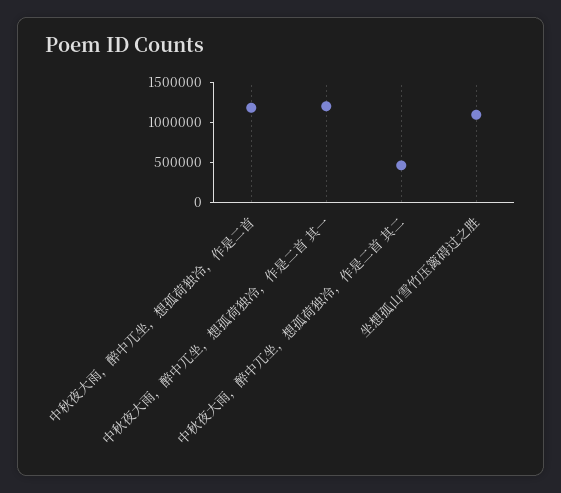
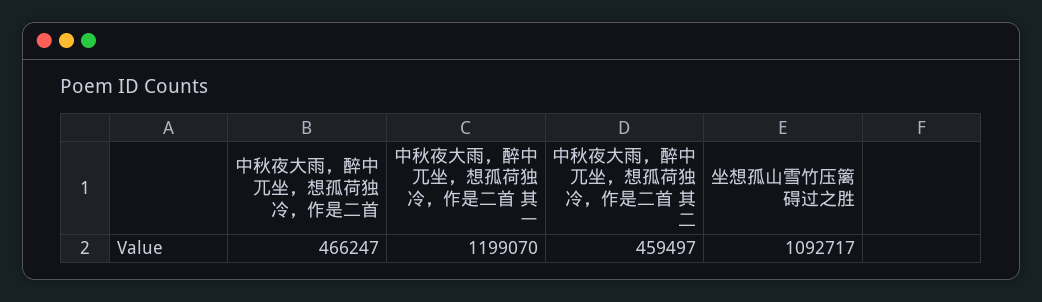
中秋夜大雨，醉中兀坐，想孤荷独冷，作是二首: 1250000 -> 466247

